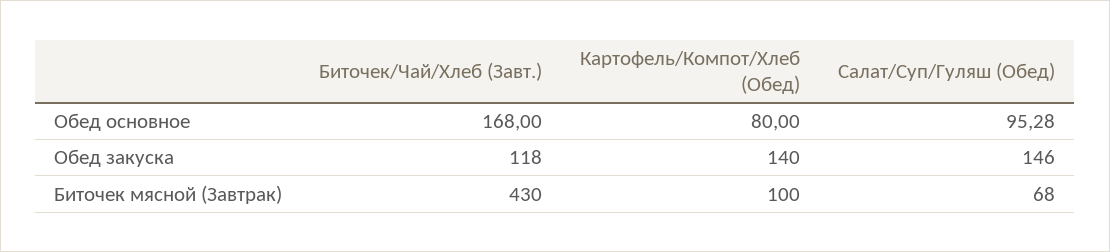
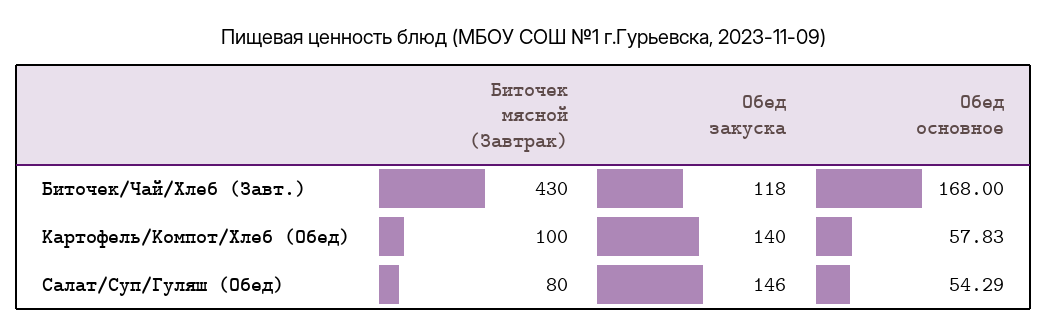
Картофель/Компот/Хлеб (Обед), Обед основное: 80 -> 57.83
Салат/Суп/Гуляш (Обед), Обед основное: 95.28 -> 54.29
Салат/Суп/Гуляш (Обед), Биточек мясной (Завтрак): 68 -> 80

